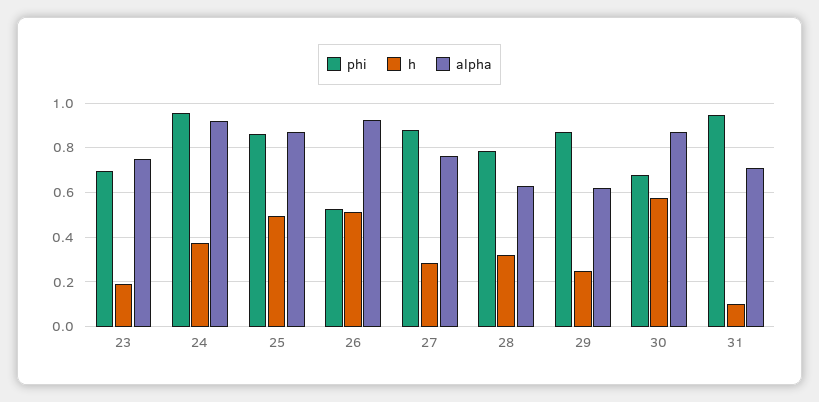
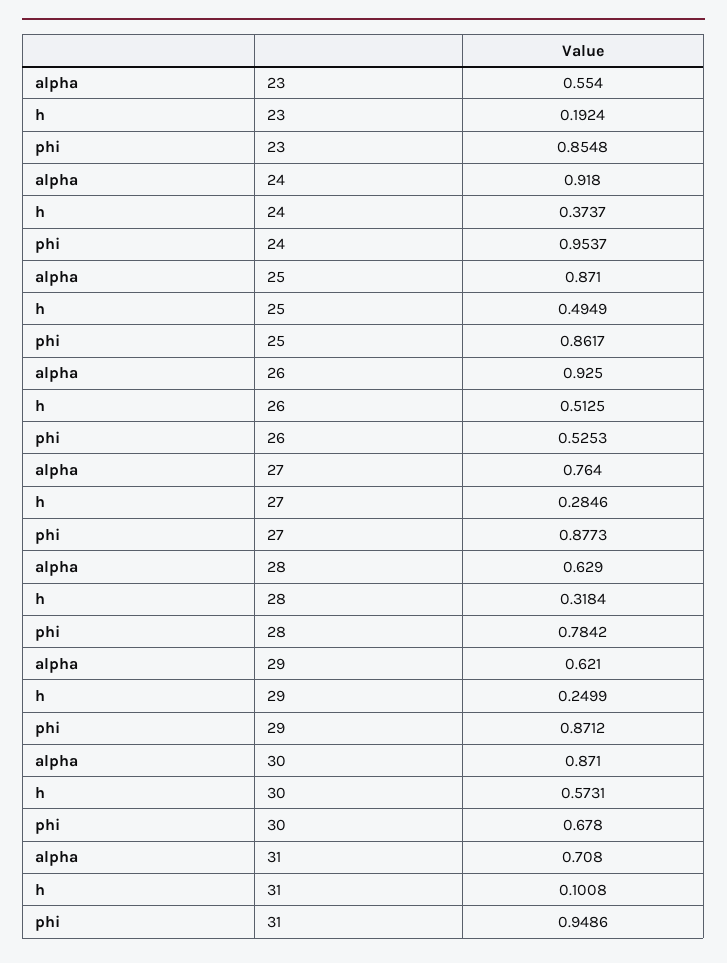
phi, 23: 0.7 -> 0.8548
alpha, 23: 0.75 -> 0.554

